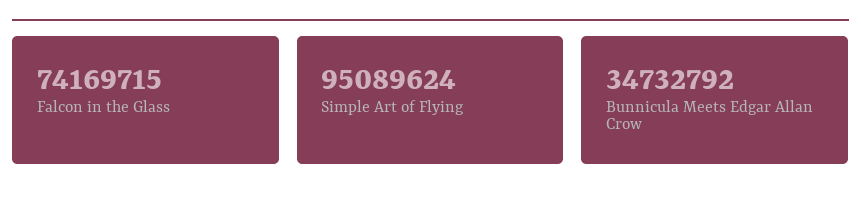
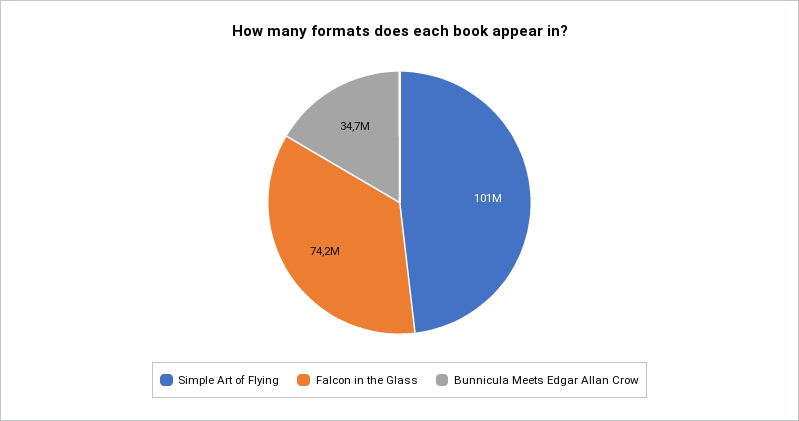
Simple Art of Flying: 95089624 -> 101000000

